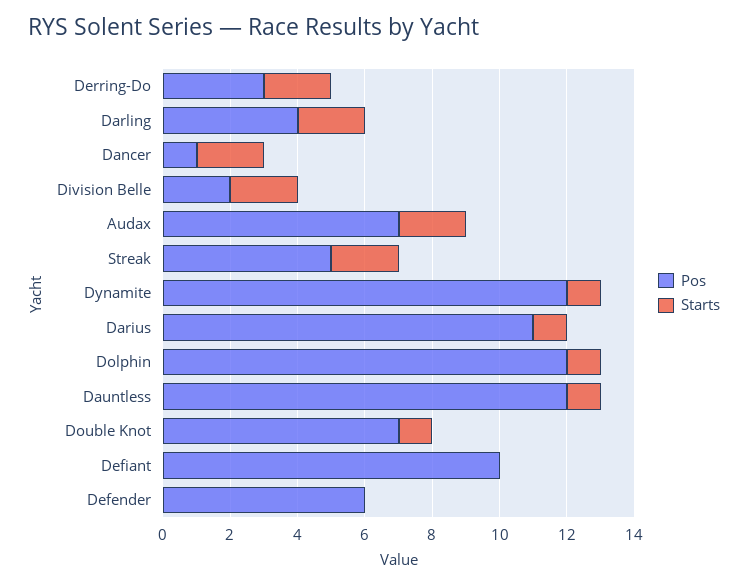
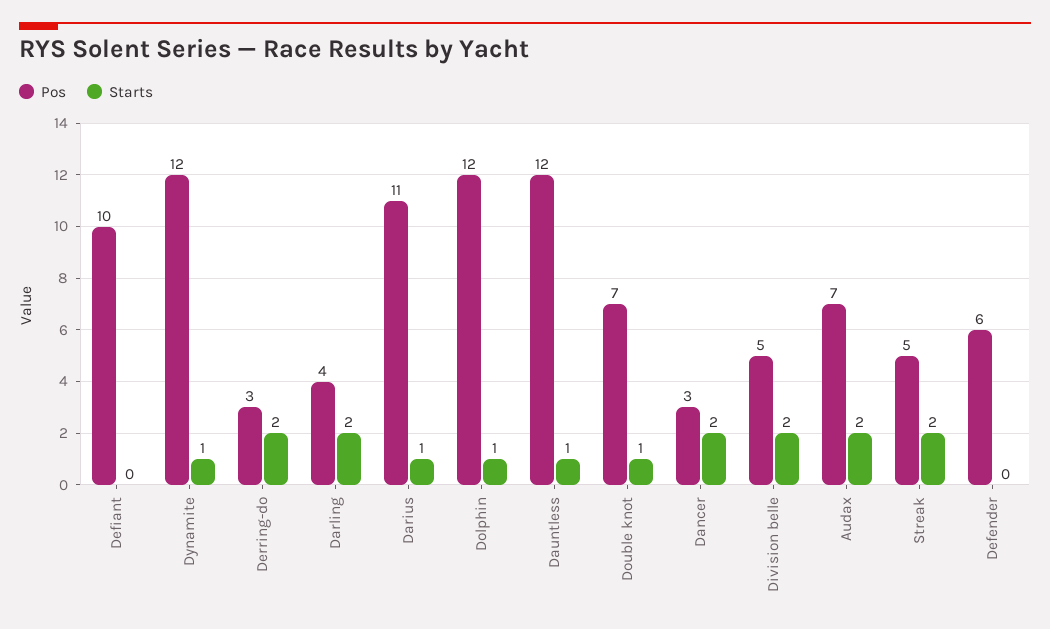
Pos, Dancer: 1 -> 3
Pos, Division Belle: 2 -> 5

